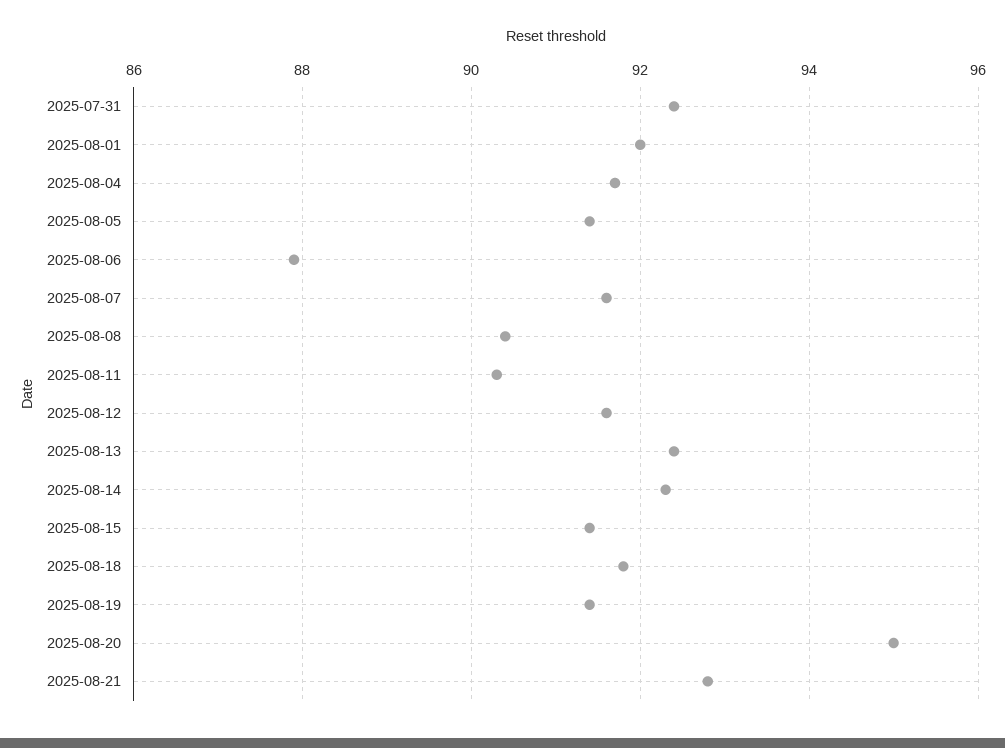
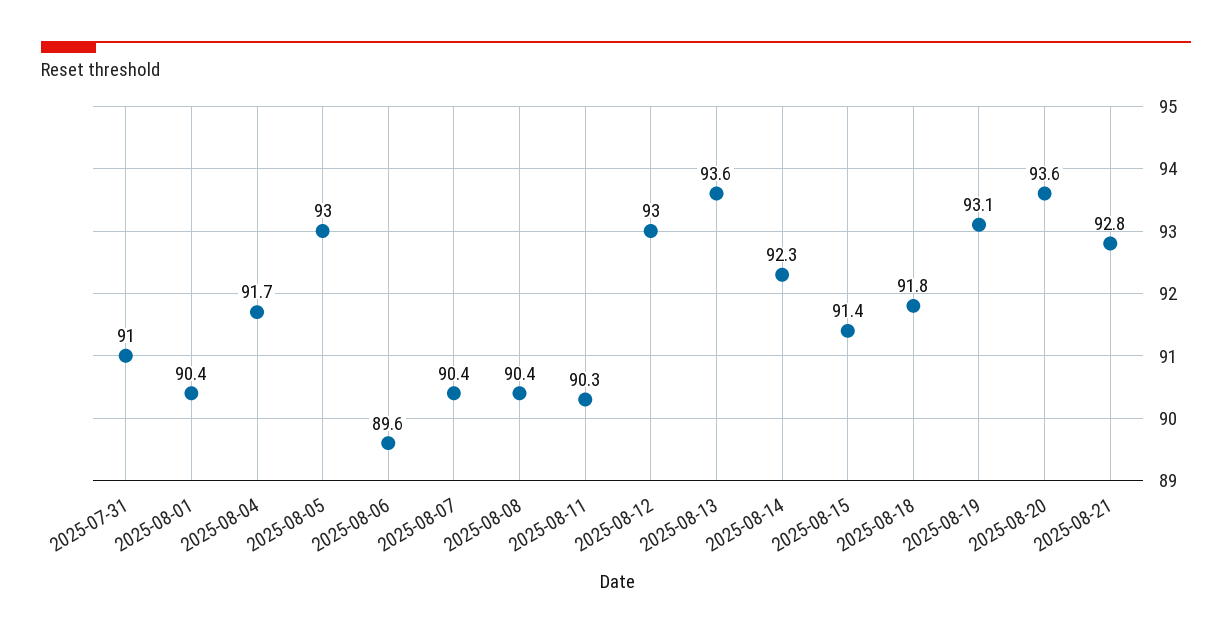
2025-07-31: 92.5 -> 91
2025-08-01: 92 -> 90.4
2025-08-05: 91.5 -> 93
2025-08-06: 88 -> 89.6
2025-08-07: 91.5 -> 90.4
2025-08-12: 91.5 -> 93
2025-08-13: 92.5 -> 93.6
2025-08-19: 91.5 -> 93.1
2025-08-20: 95 -> 93.6

